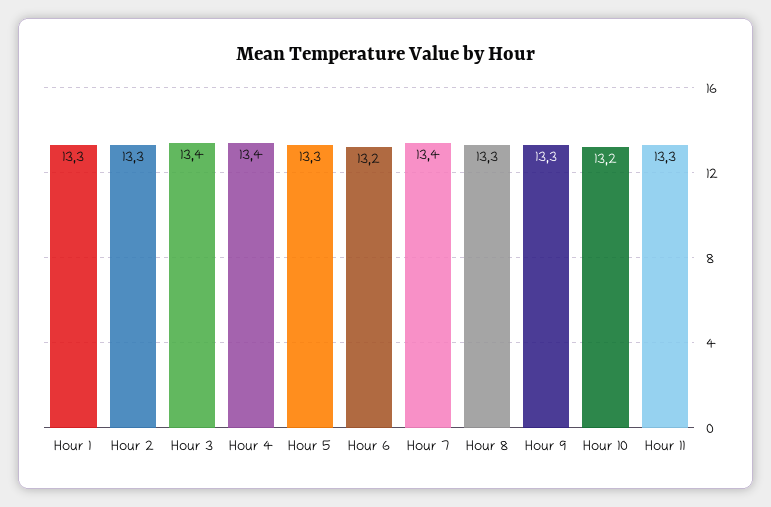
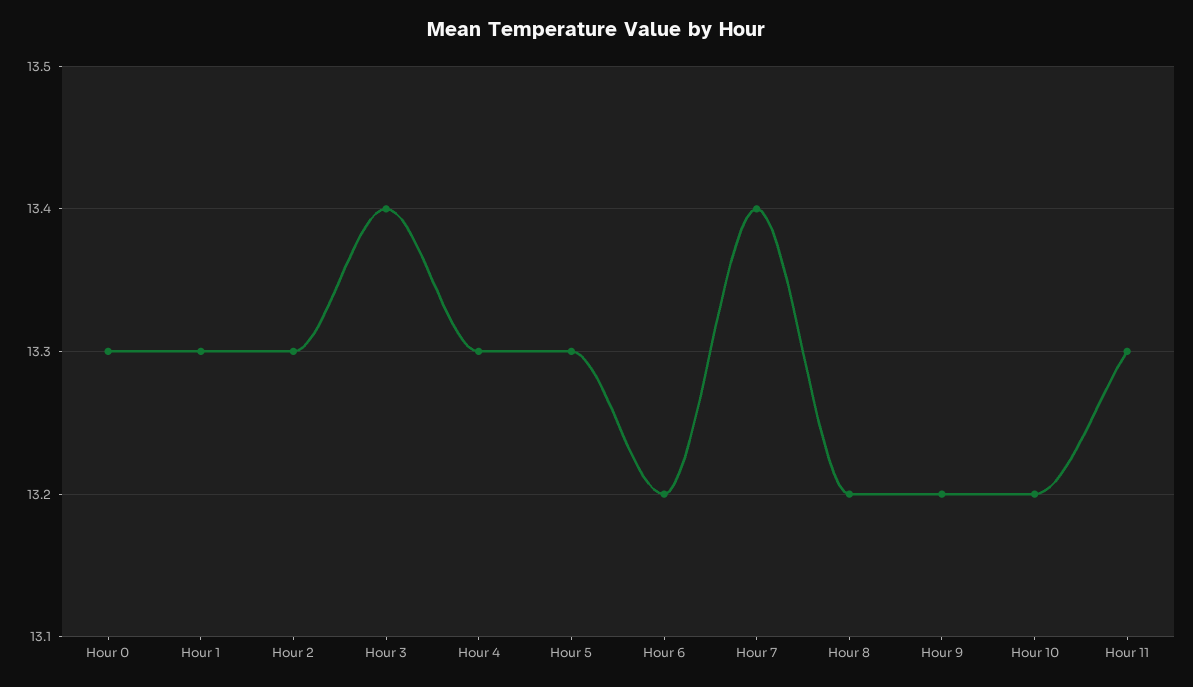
Hour 4: 13.4 -> 13.3
Hour 8: 13.3 -> 13.2
Hour 9: 13.3 -> 13.2
Hour 0: none -> 13.3

